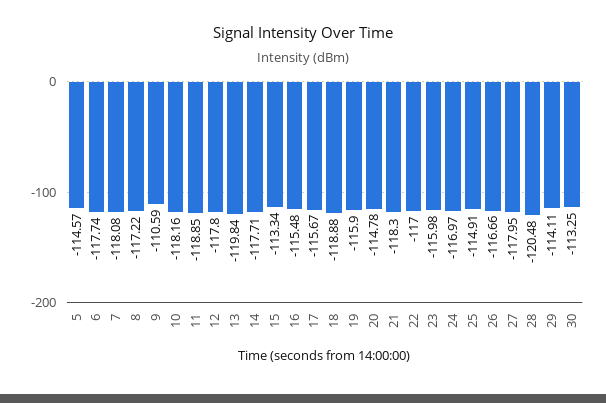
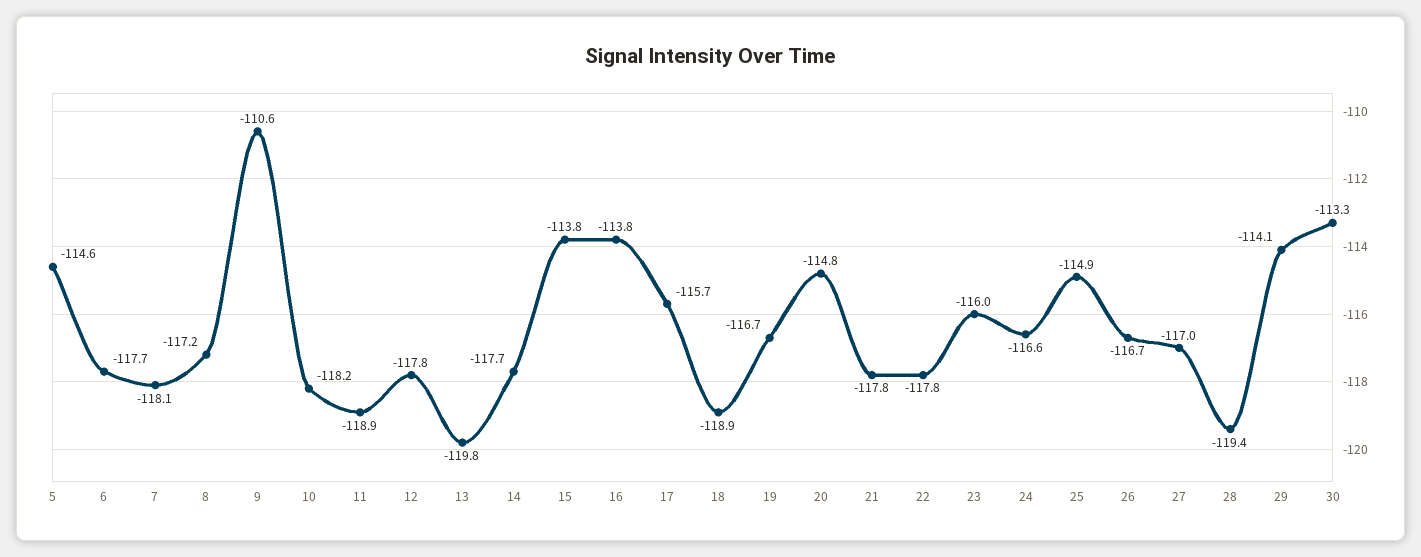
15: -113.34 -> -113.8
16: -115.48 -> -113.8
19: -115.9 -> -116.7
21: -118.3 -> -117.8
22: -117 -> -117.8
24: -116.97 -> -116.6
27: -117.95 -> -117
28: -120.48 -> -119.4

